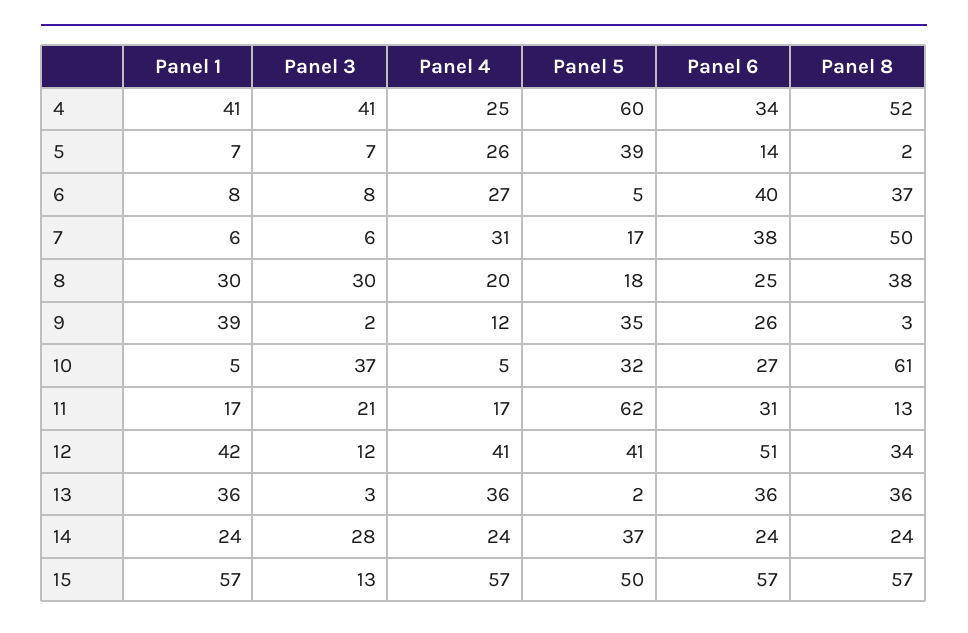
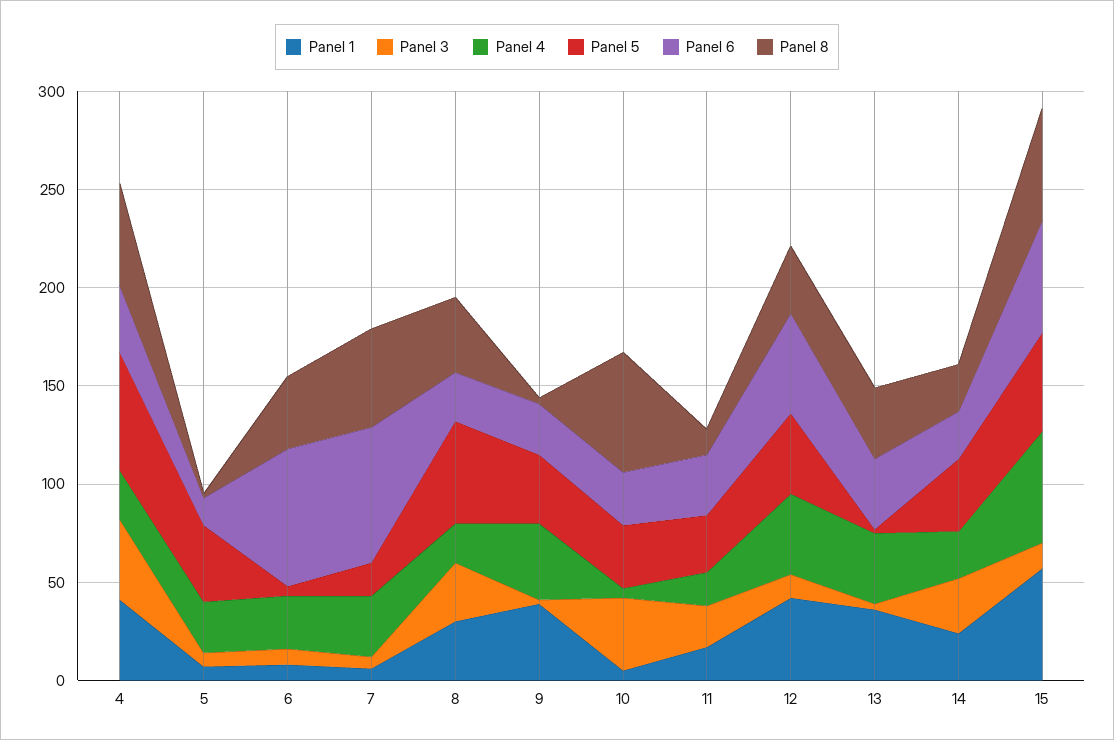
Panel 6, 6: 40 -> 70
Panel 6, 7: 38 -> 70
Panel 5, 8: 18 -> 50
Panel 4, 9: 12 -> 40
Panel 5, 11: 62 -> 30

